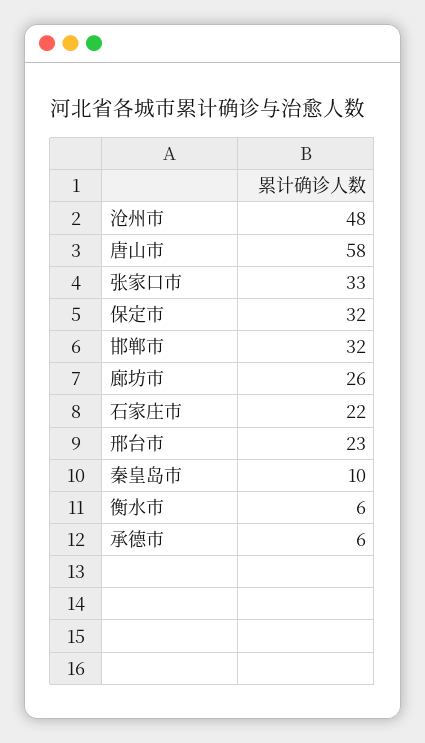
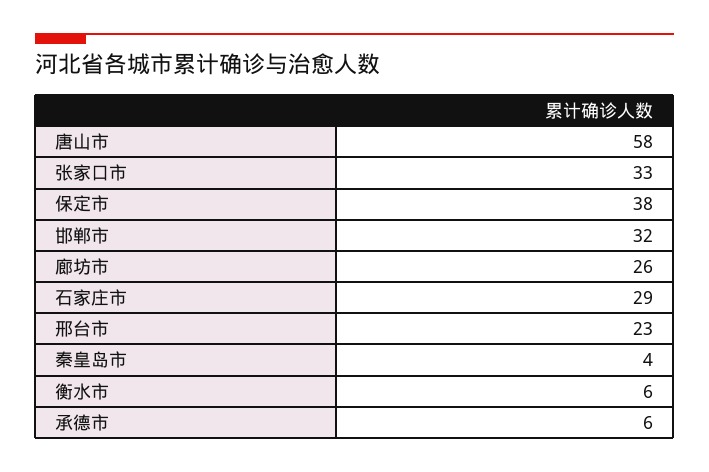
沧州市: 48 -> none
保定市: 32 -> 38
石家庄市: 22 -> 29
秦皇岛市: 10 -> 4

